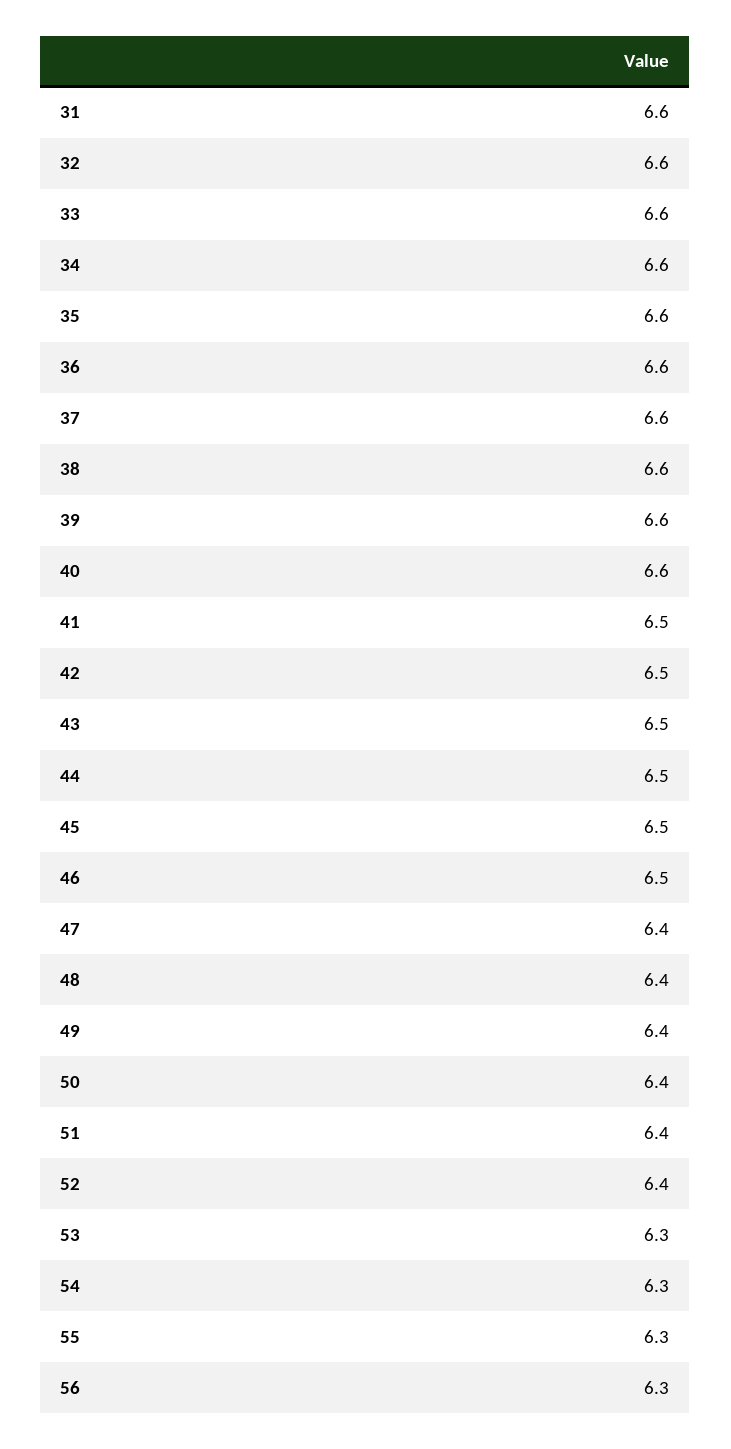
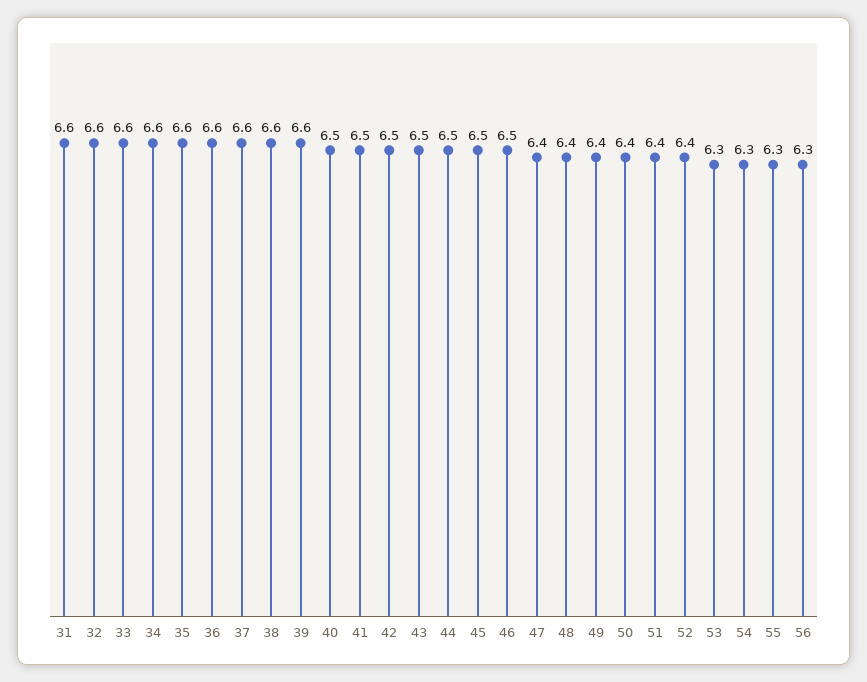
40: 6.6 -> 6.5

